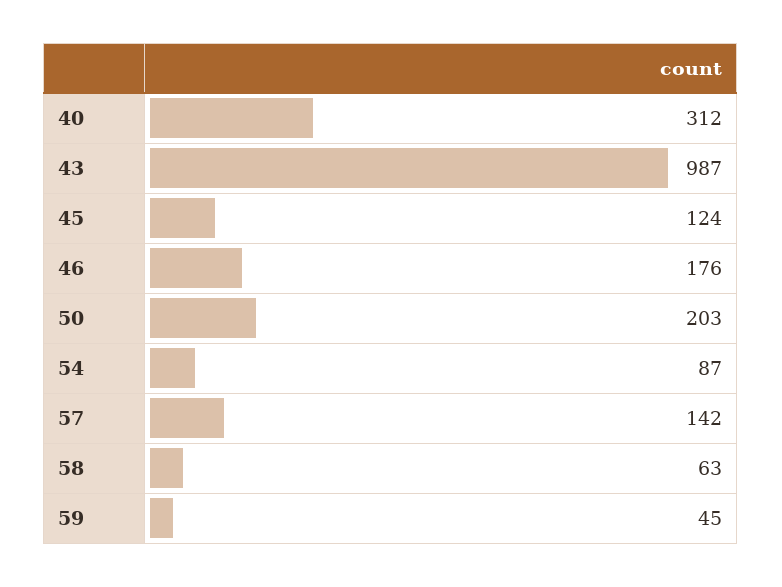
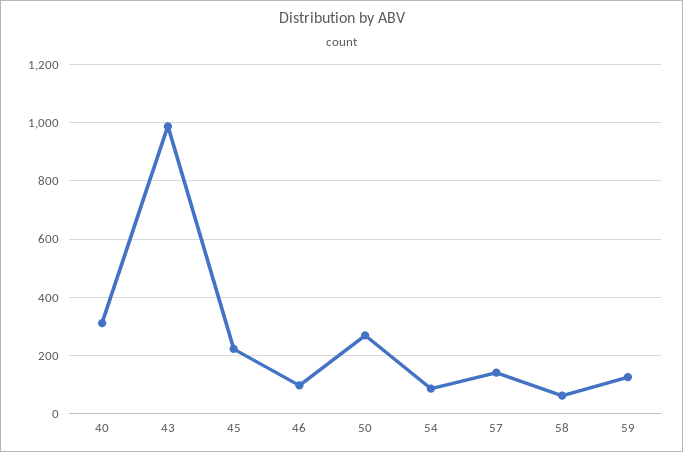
45: 124 -> 225
46: 176 -> 100
50: 203 -> 275
59: 45 -> 125

